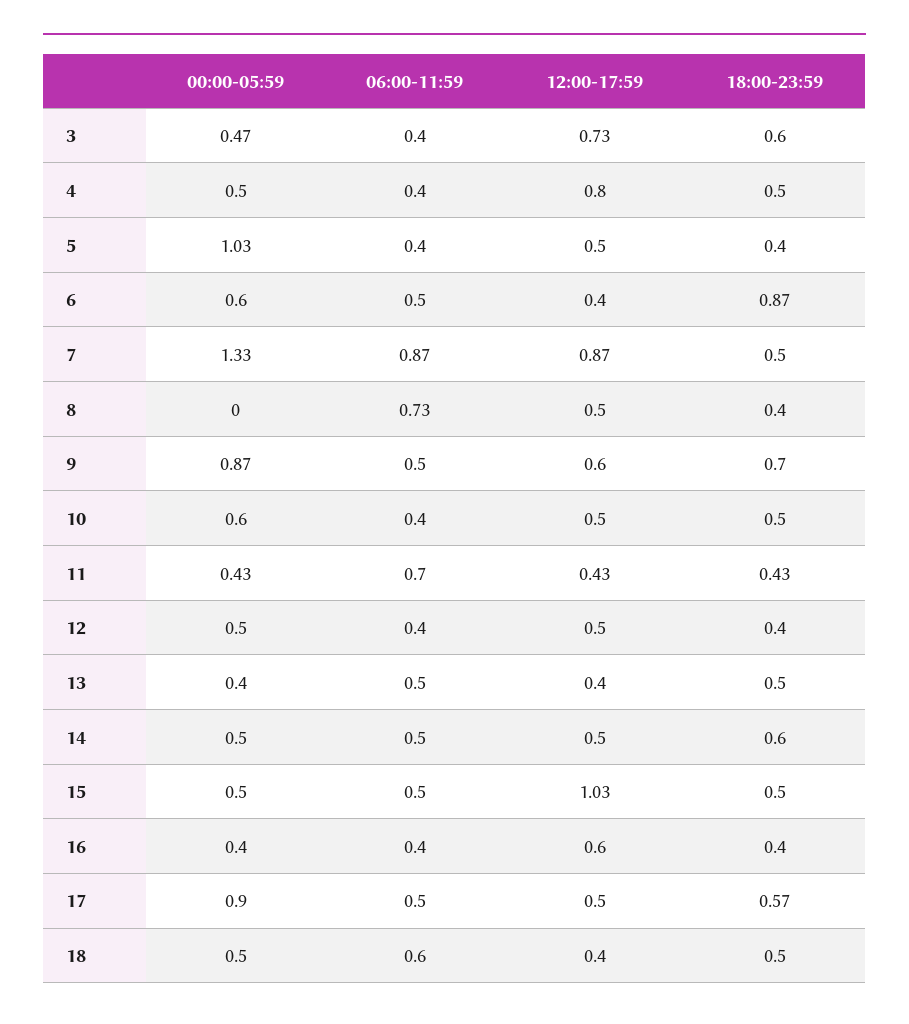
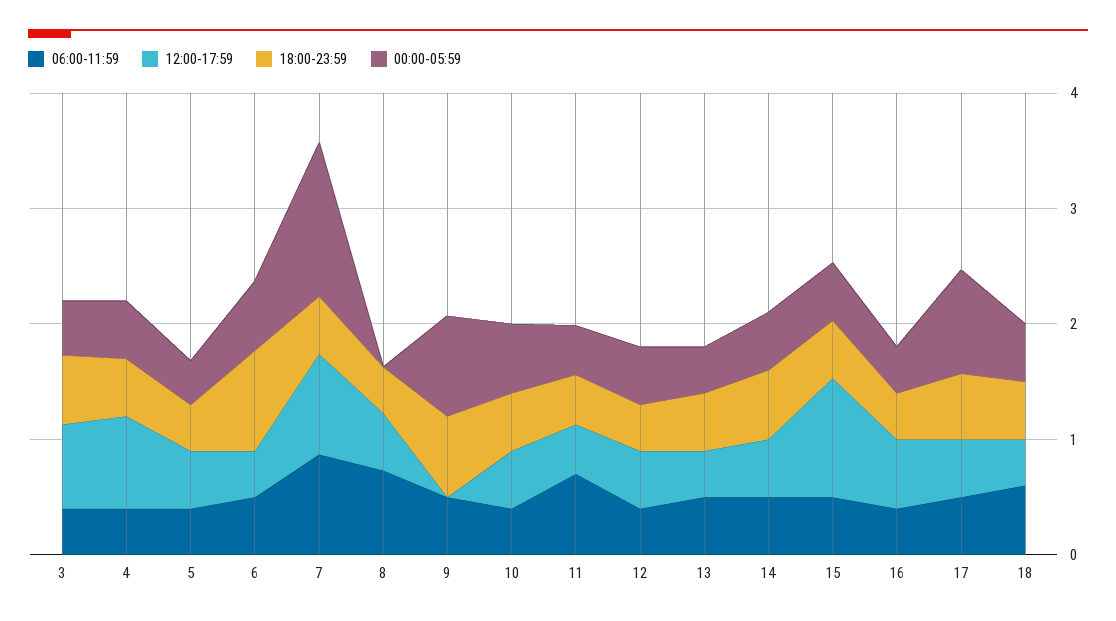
00:00-05:59, 5: 1.03 -> 0.4
12:00-17:59, 9: 0.6 -> 0

